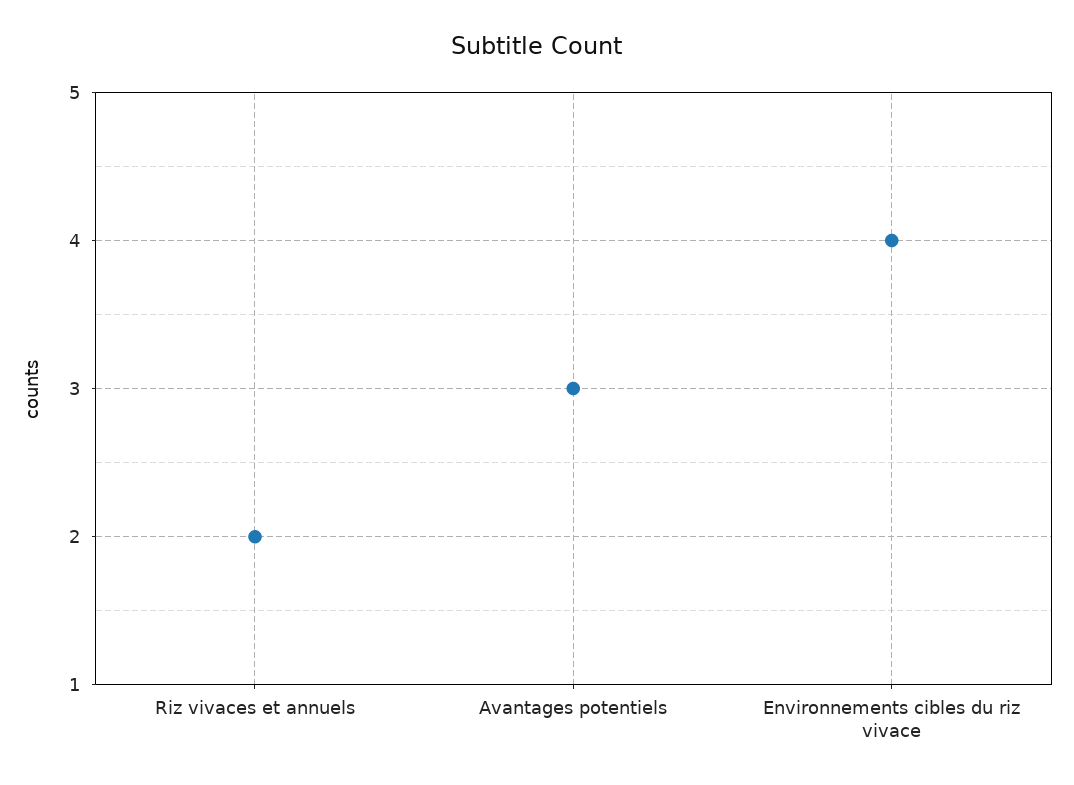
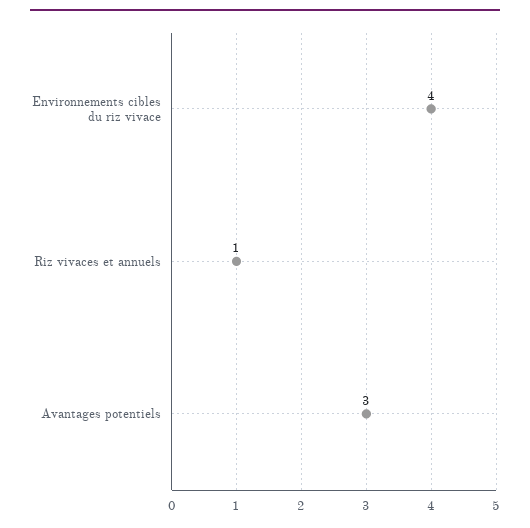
Riz vivaces et annuels: 2 -> 1

